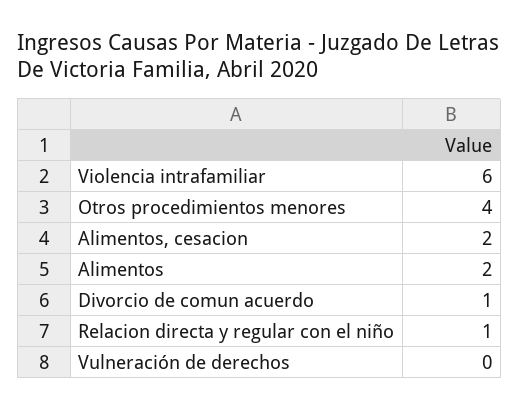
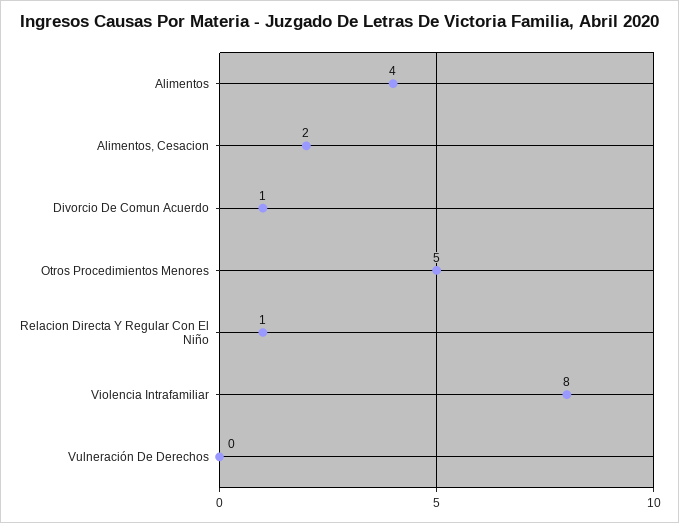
Violencia intrafamiliar: 6 -> 8
Otros procedimientos menores: 4 -> 5
Alimentos: 2 -> 4

